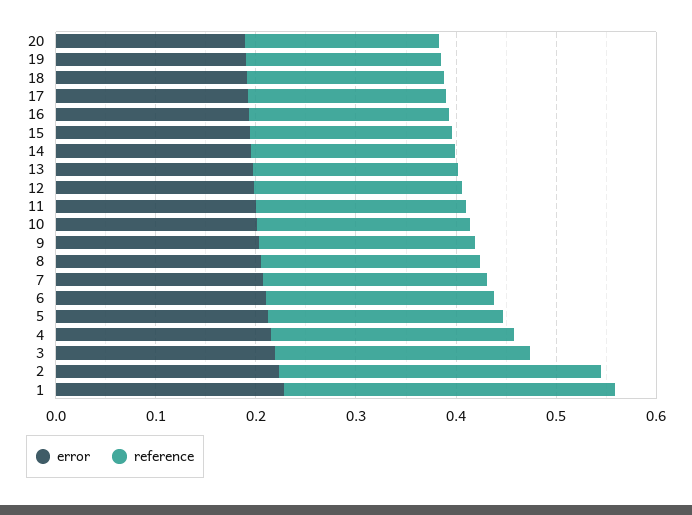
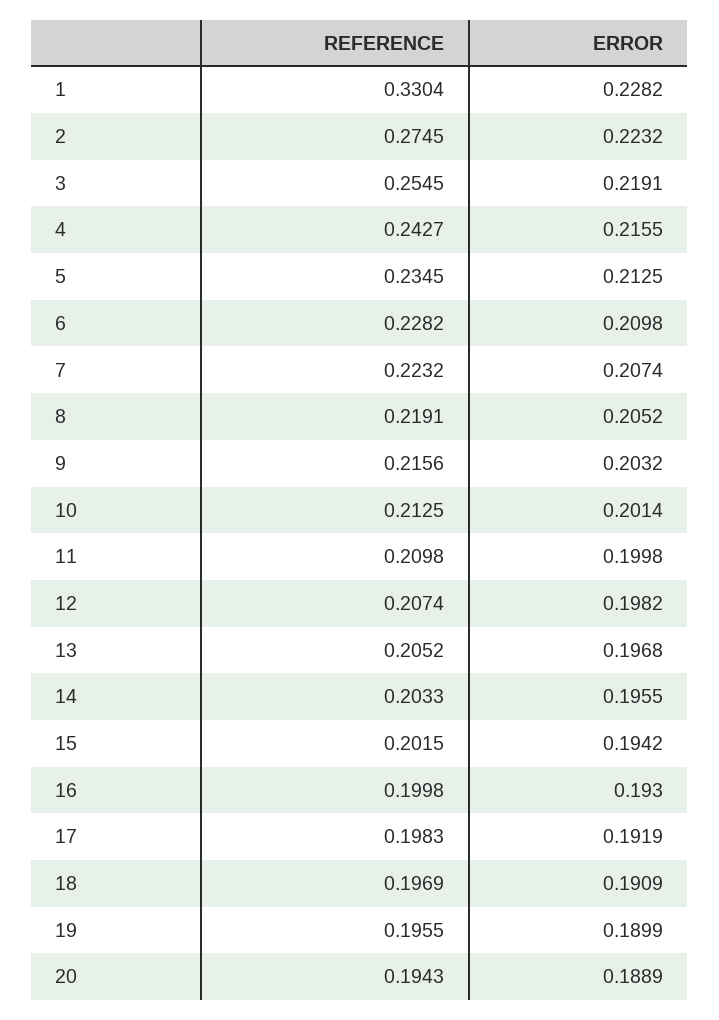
reference, 2: 0.32 -> 0.2745

